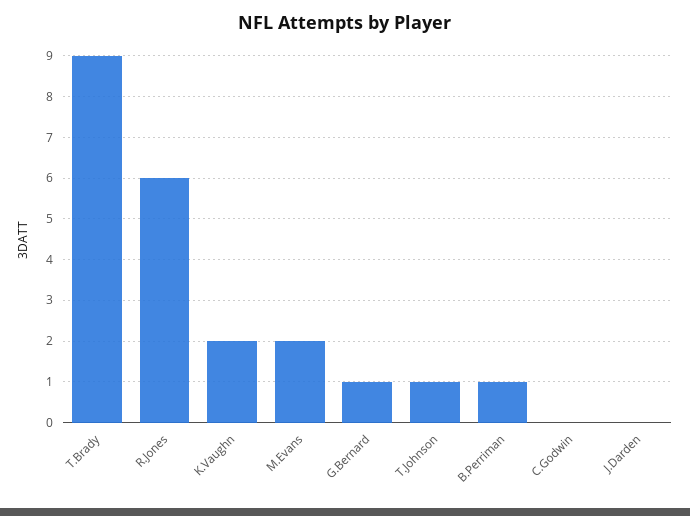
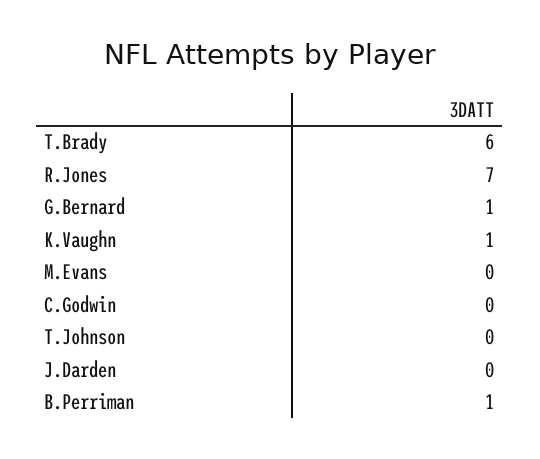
T.Brady: 9 -> 6
R.Jones: 6 -> 7
K.Vaughn: 2 -> 1
M.Evans: 2 -> 0
T.Johnson: 1 -> 0

